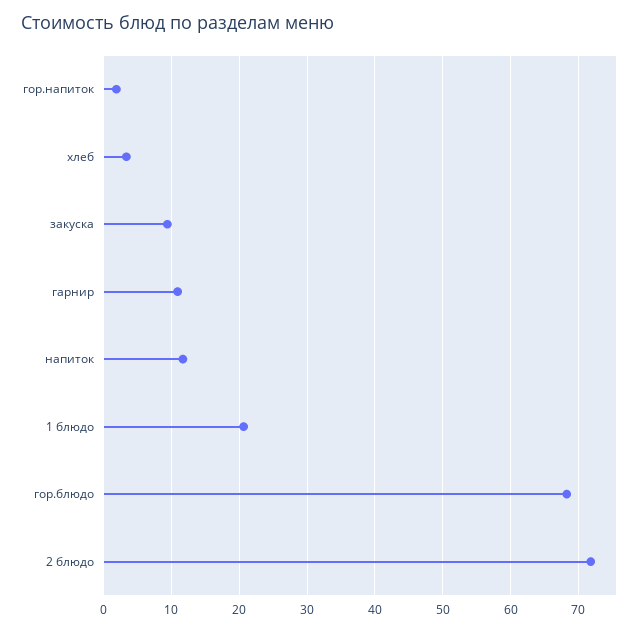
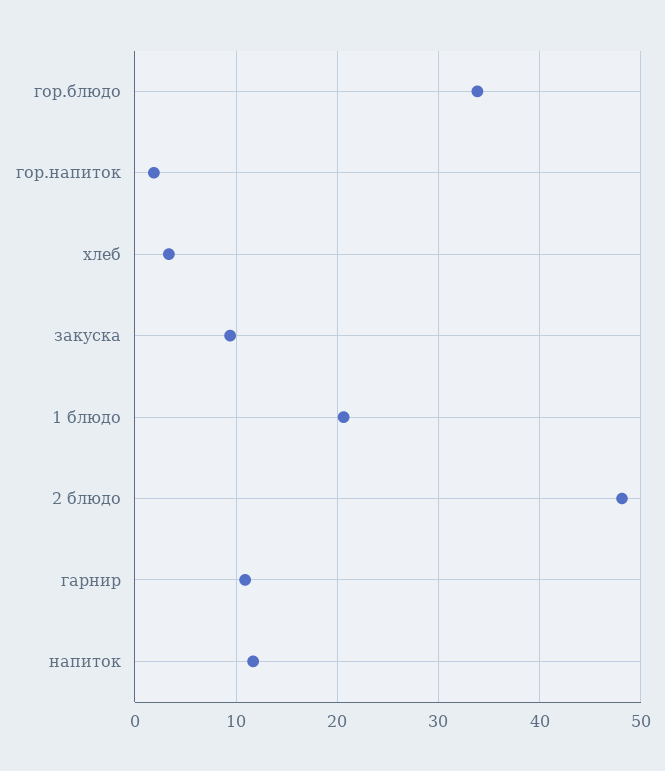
гор.блюдо: 68 -> 34
2 блюдо: 72 -> 48

